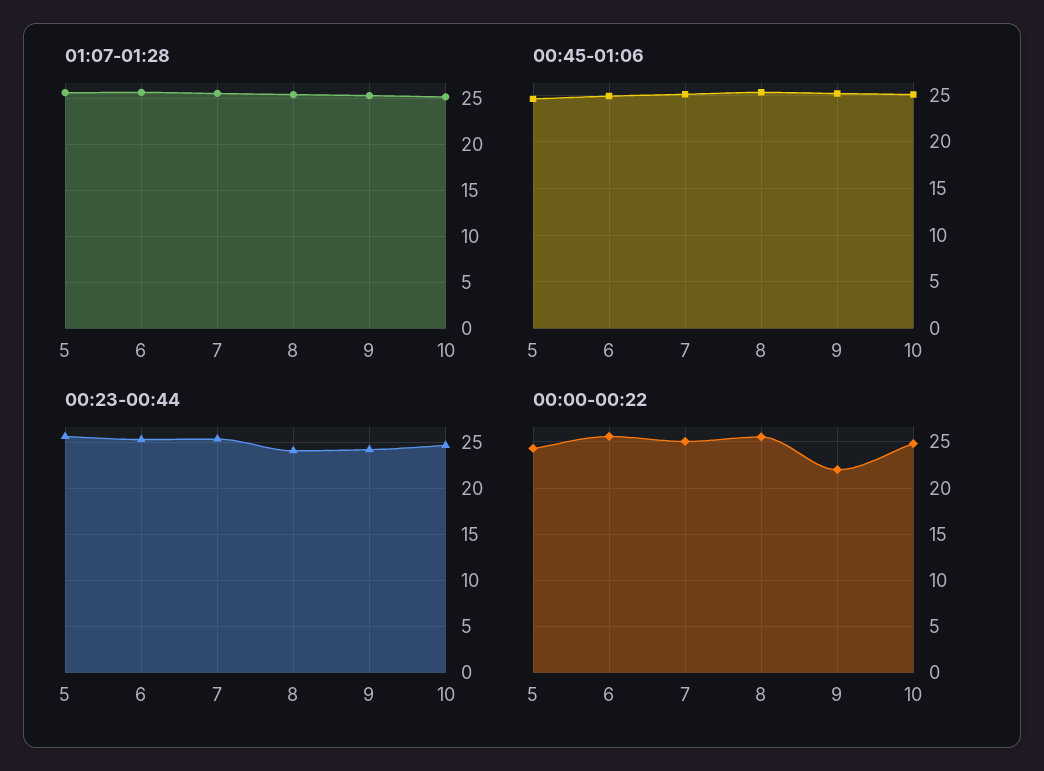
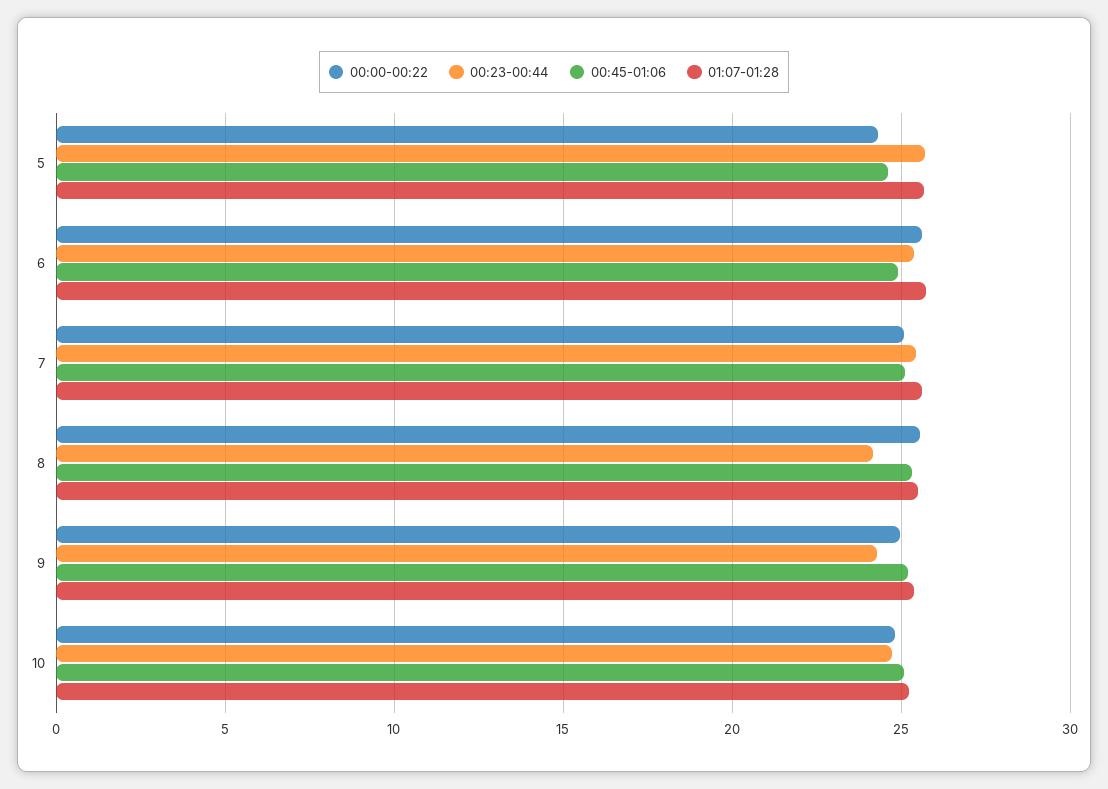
00:00-00:22, 9: 22 -> 25

